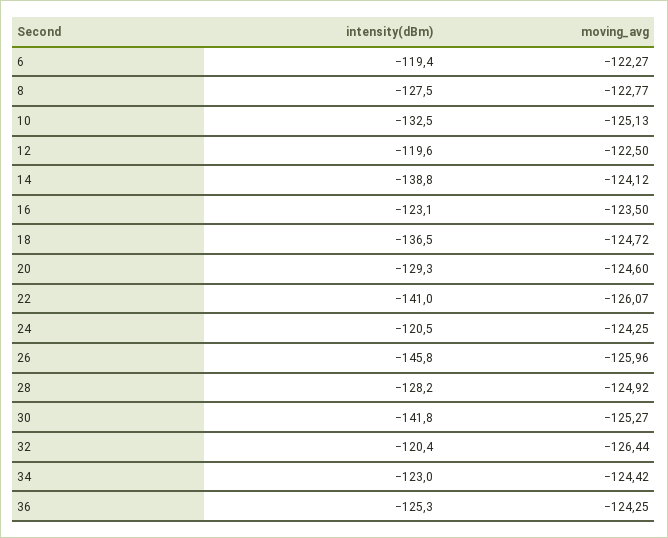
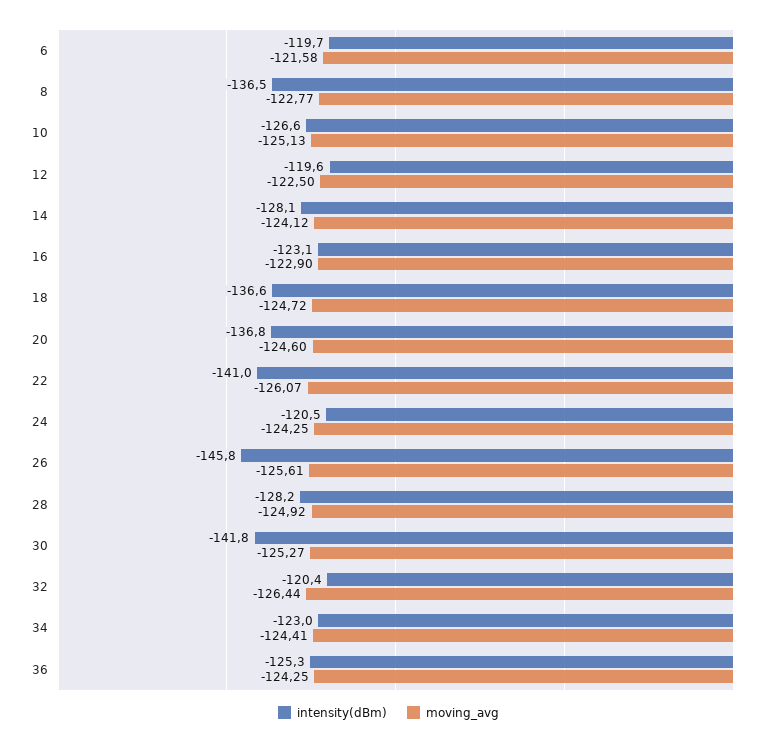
intensity(dBm), 6: -119.4 -> -119.7
moving_avg, 6: -122.27 -> -121.58
intensity(dBm), 8: -127.5 -> -136.5
intensity(dBm), 10: -132.5 -> -126.6
intensity(dBm), 14: -138.8 -> -128.1
moving_avg, 16: -123.5 -> -122.9
intensity(dBm), 18: -136.5 -> -136.6
intensity(dBm), 20: -129.3 -> -136.8
moving_avg, 26: -125.96 -> -125.61
moving_avg, 34: -124.42 -> -124.41

